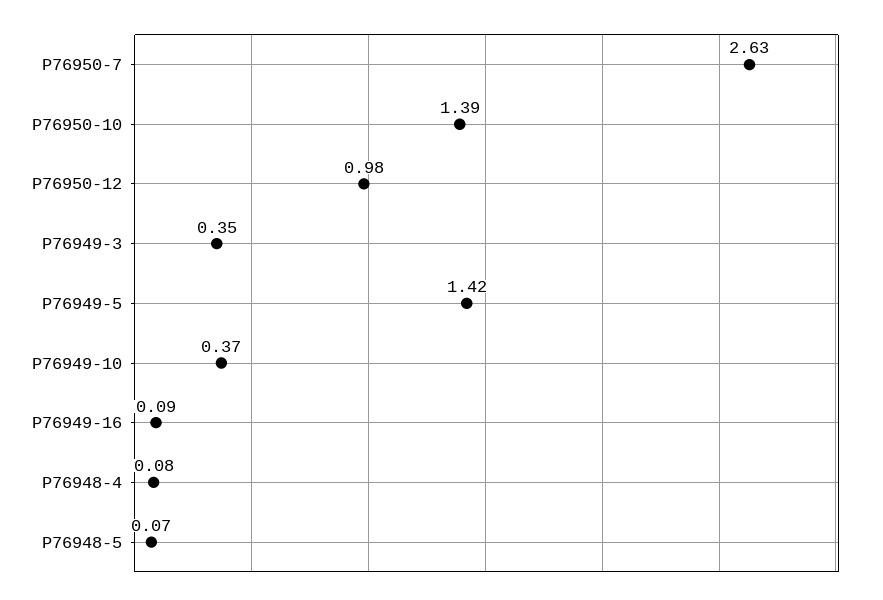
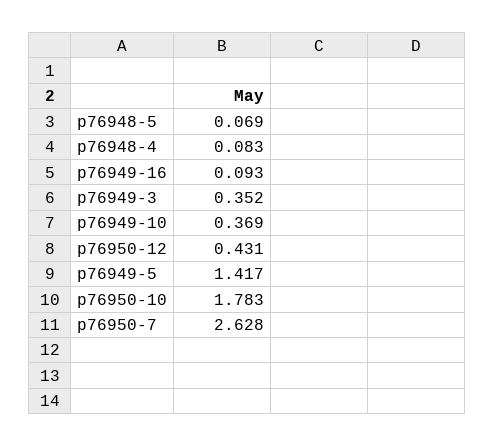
P76950-10: 1.39 -> 1.783
P76950-12: 0.98 -> 0.431

